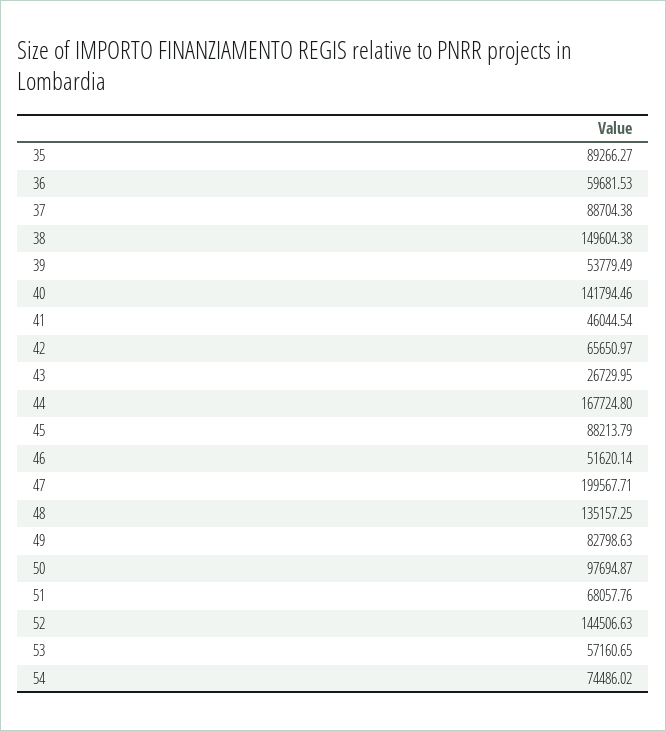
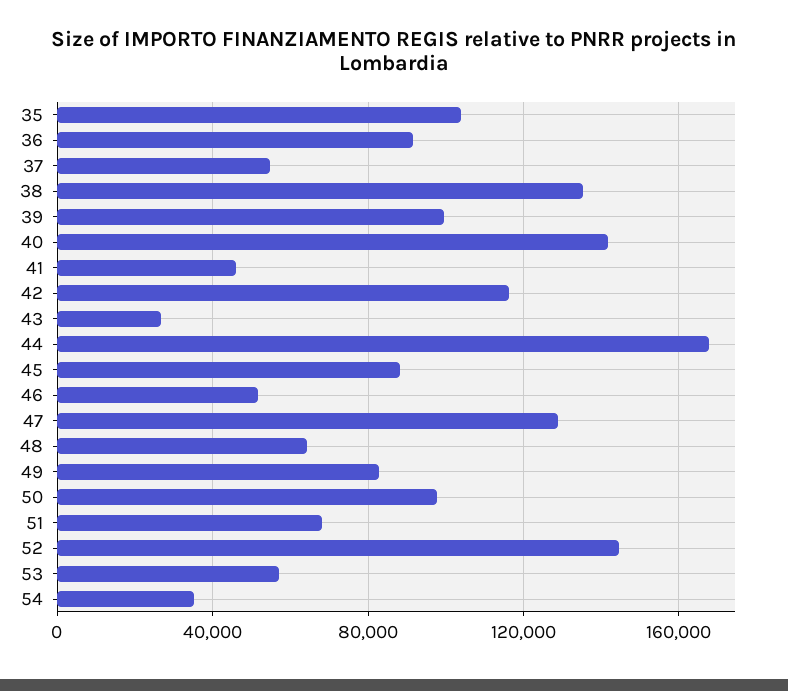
35: 89266.27 -> 105000
36: 59681.53 -> 90000
37: 88704.38 -> 55000
38: 149604.38 -> 135000
39: 53779.49 -> 100000
42: 65650.97 -> 115000
47: 199567.71 -> 130000
48: 135157.25 -> 65000
54: 74486.02 -> 35000

